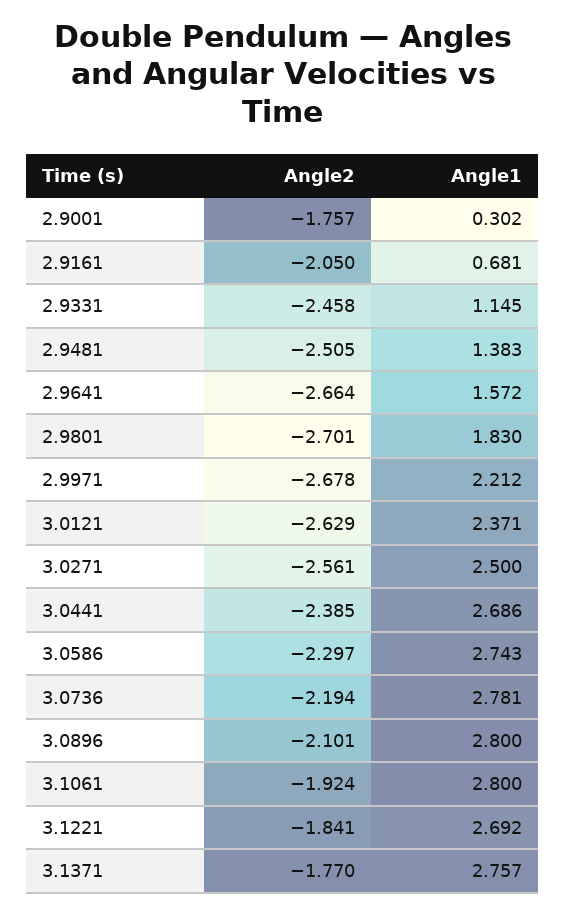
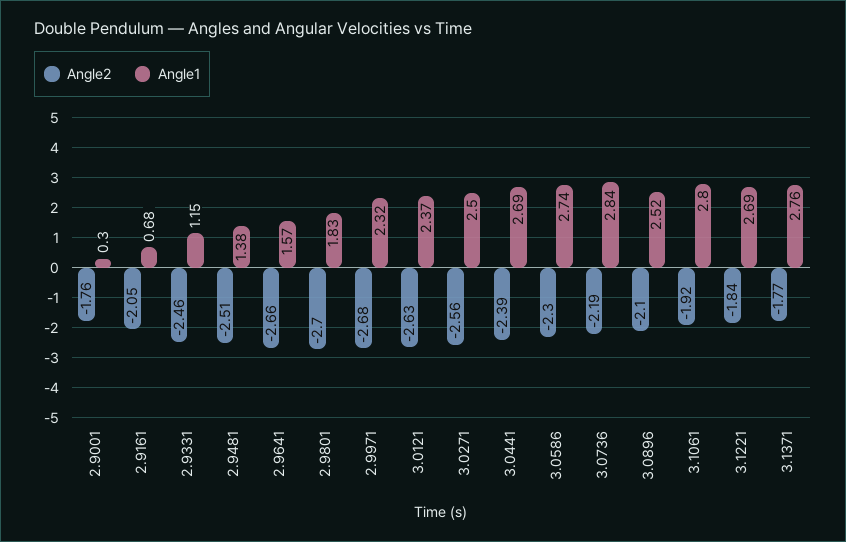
Angle1, 2.9971: 2.212 -> 2.32
Angle1, 3.0736: 2.781 -> 2.84
Angle1, 3.0896: 2.8 -> 2.52

